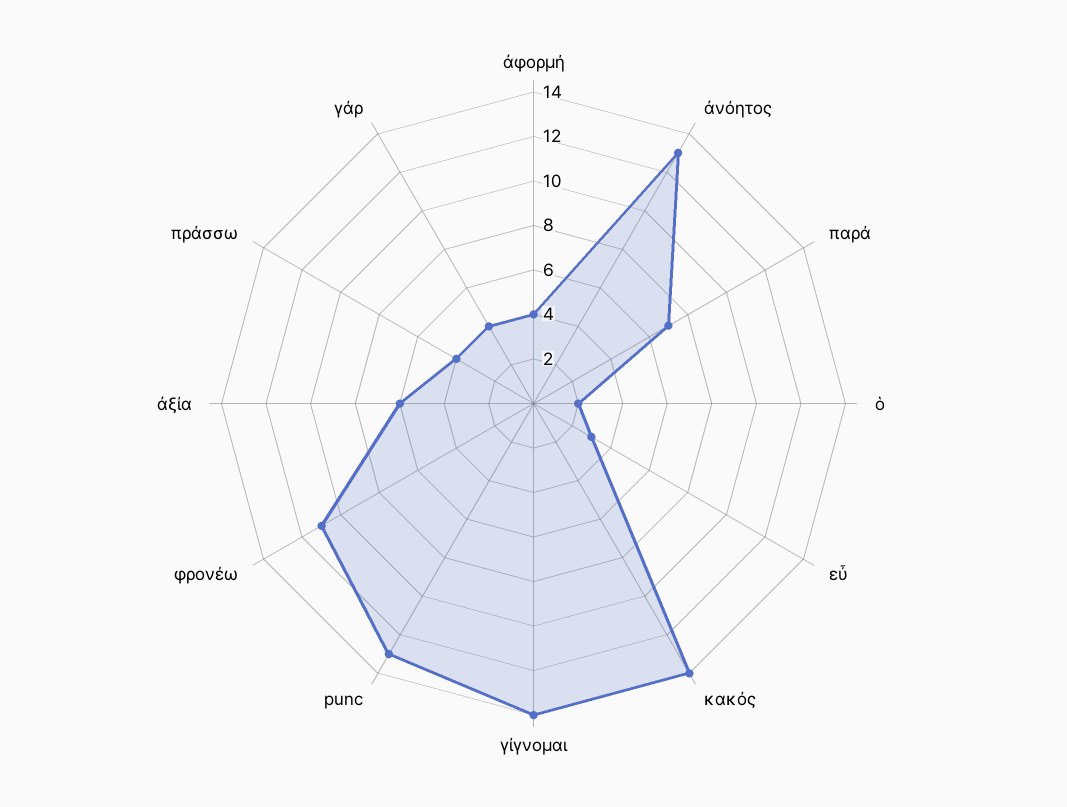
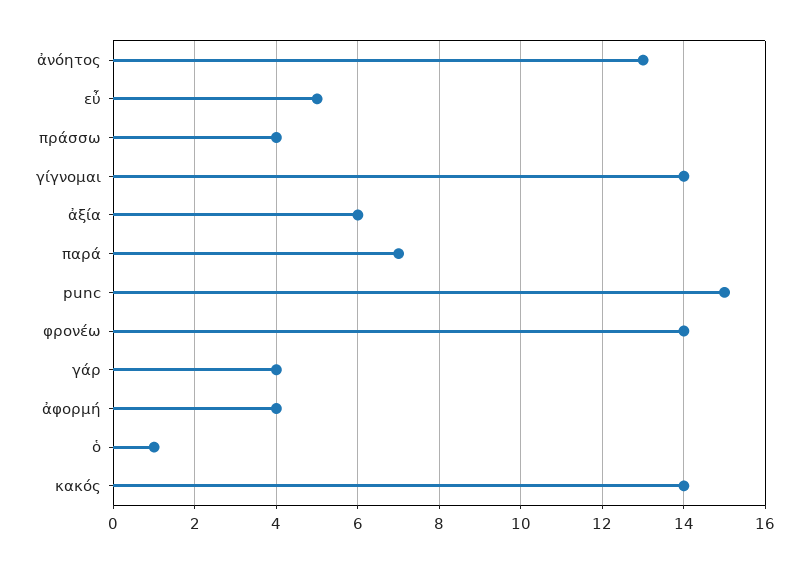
ὁ: 2 -> 1
εὖ: 3 -> 5
punc: 13 -> 15
φρονέω: 11 -> 14

